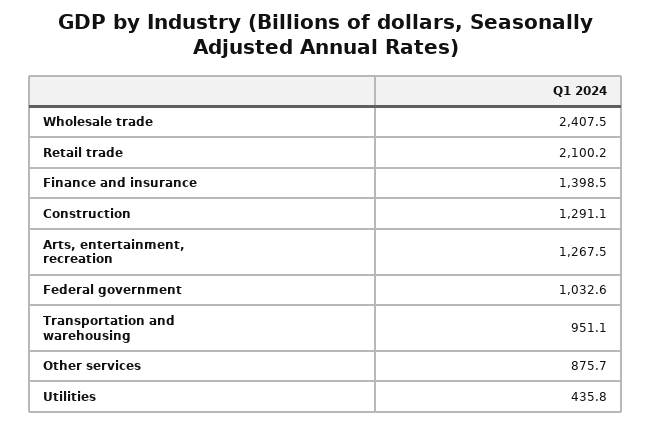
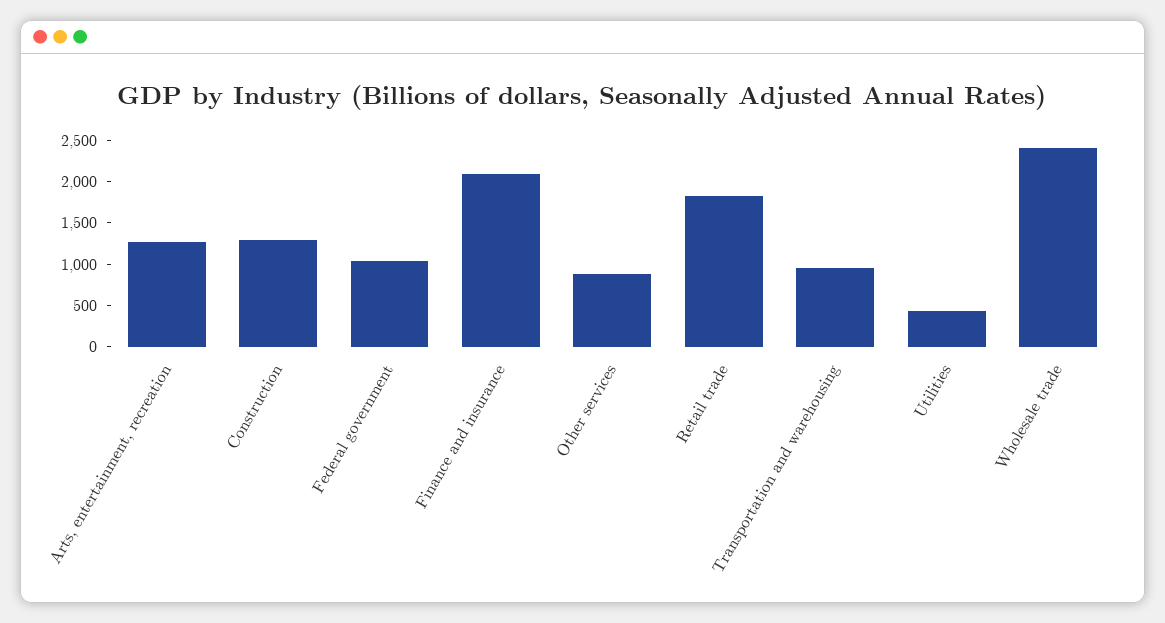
Retail trade: 2100.2 -> 1800
Finance and insurance: 1398.5 -> 2100

